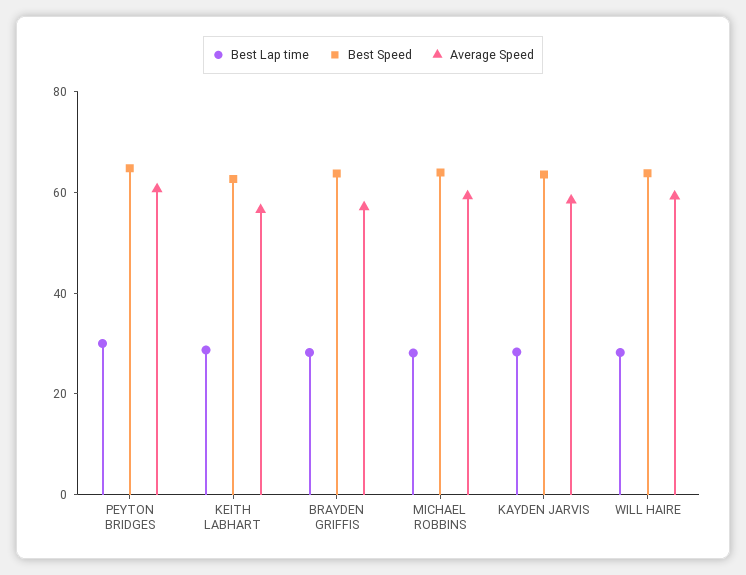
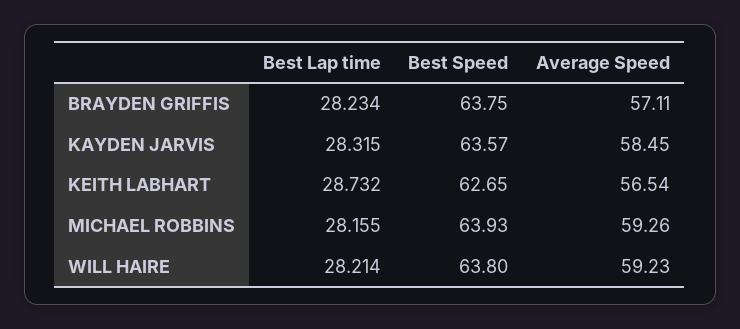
Best Lap time, PEYTON BRIDGES: 30 -> none
Best Speed, PEYTON BRIDGES: 65 -> none
Average Speed, PEYTON BRIDGES: 60 -> none

